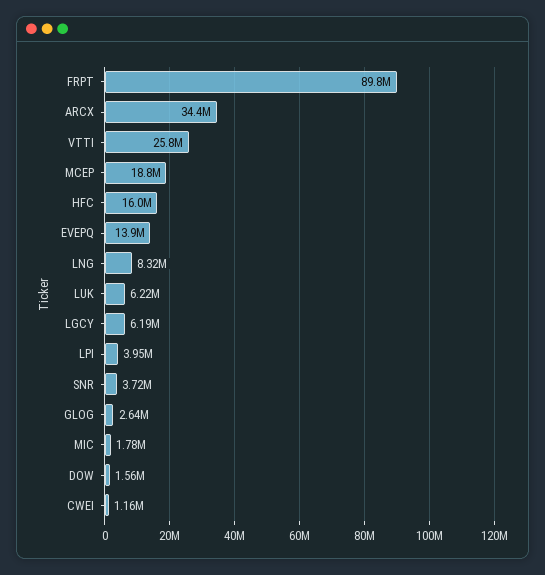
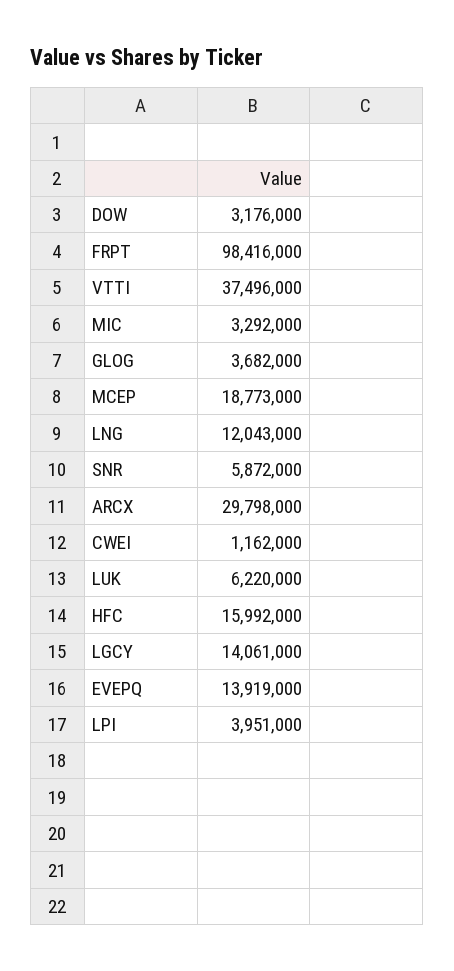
FRPT: 89800000 -> 98416000
ARCX: 34400000 -> 29798000
VTTI: 25800000 -> 37496000
LNG: 8320000 -> 12043000
LGCY: 6190000 -> 14061000
SNR: 3720000 -> 5872000
GLOG: 2640000 -> 3682000
MIC: 1780000 -> 3292000
DOW: 1560000 -> 3176000

